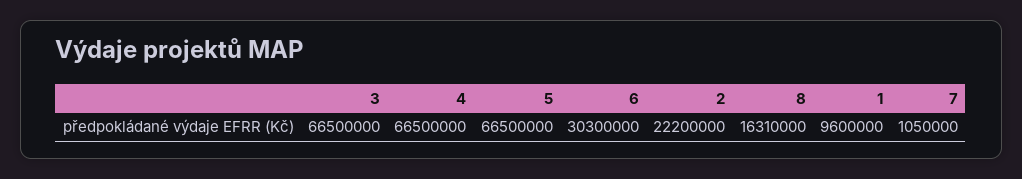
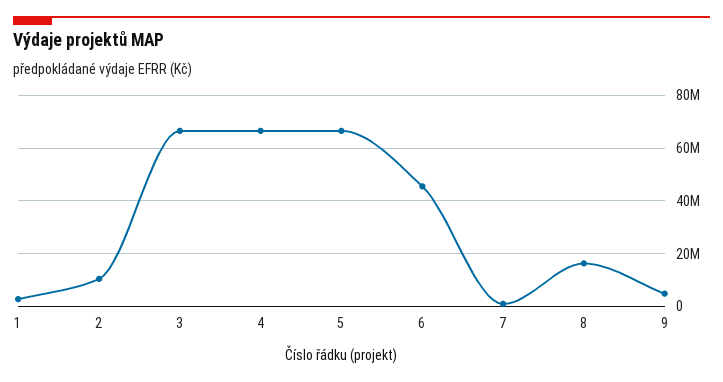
6: 30300000 -> 45000000
2: 22200000 -> 10000000
1: 9600000 -> 2500000
9: none -> 5000000

